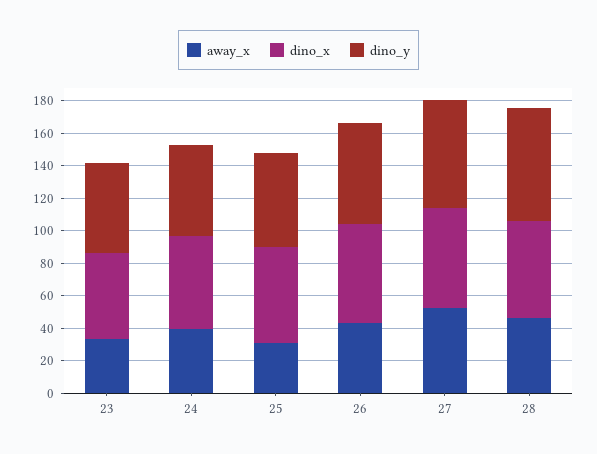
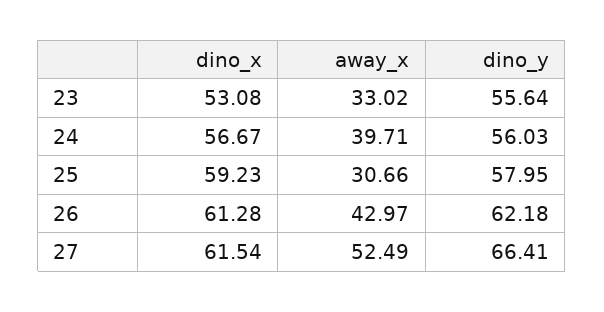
away_x, 28: 45 -> none
dino_x, 28: 60 -> none
dino_y, 28: 70 -> none

